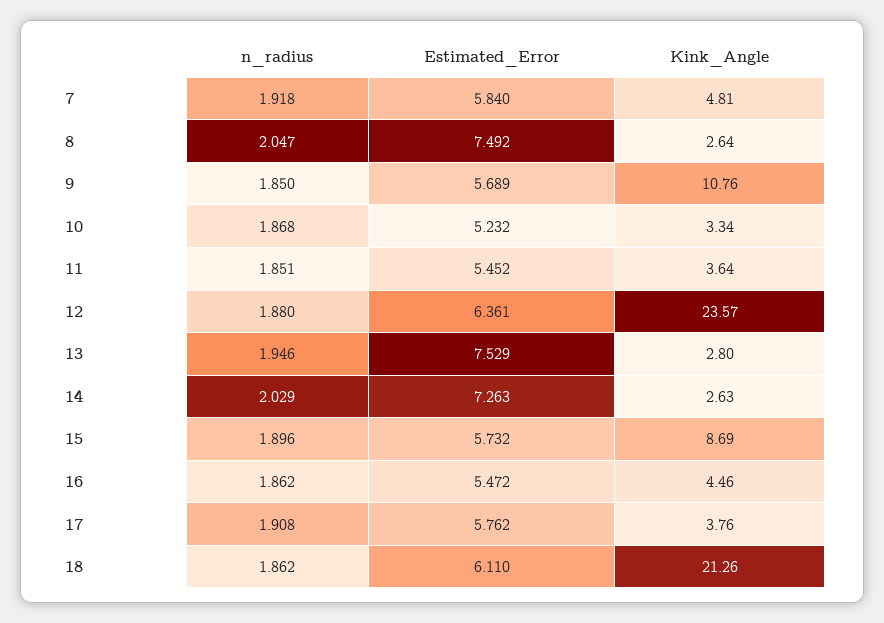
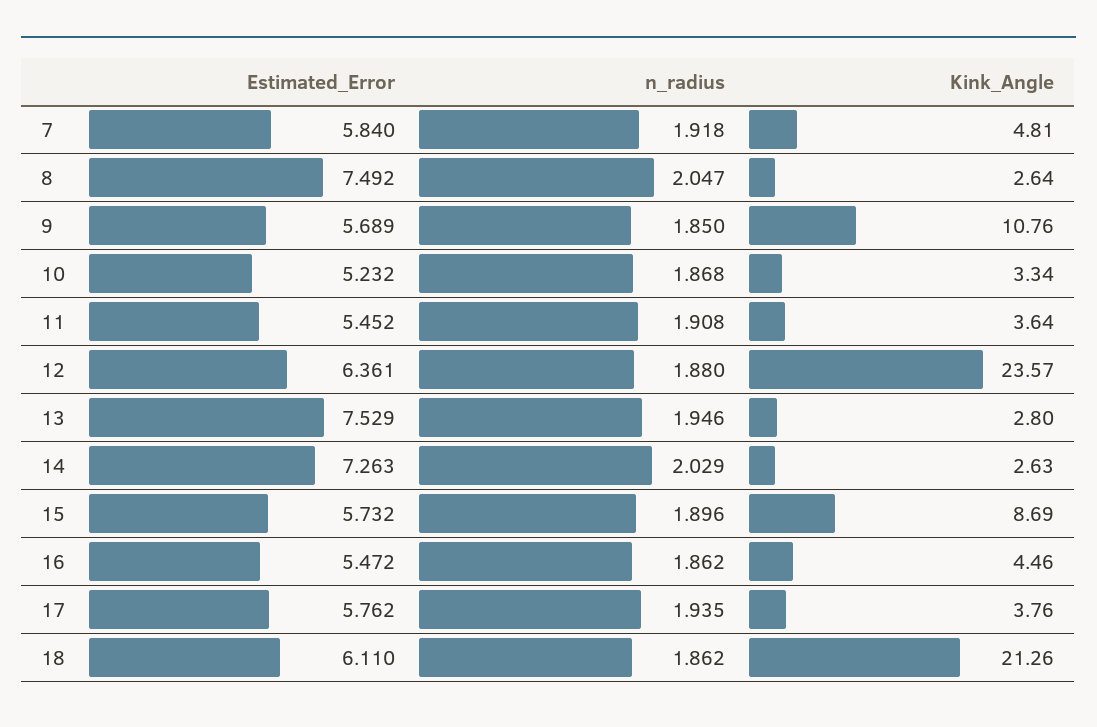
n_radius, 11: 1.851 -> 1.908
n_radius, 17: 1.908 -> 1.935

